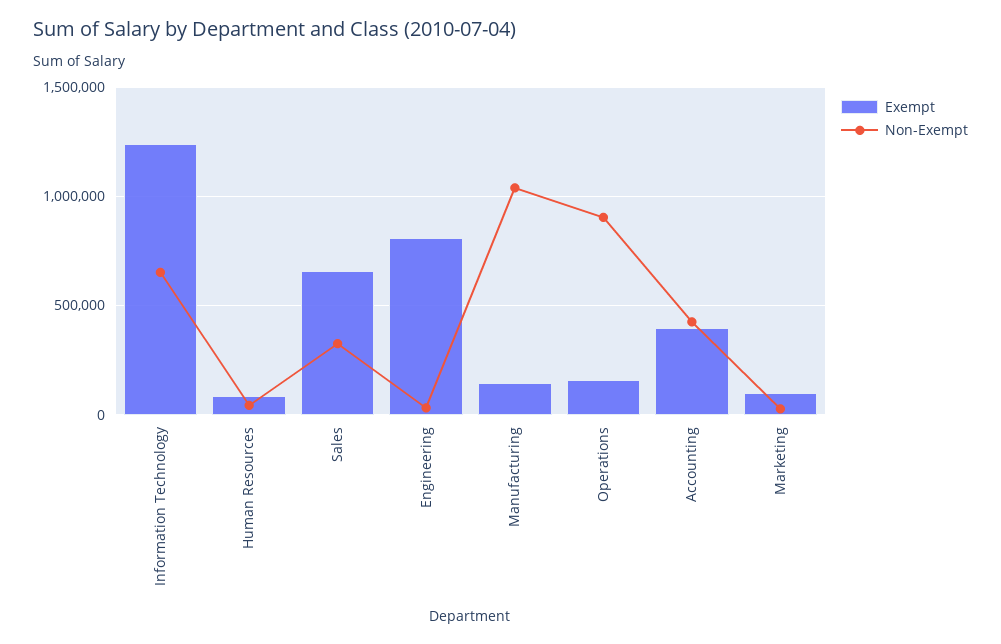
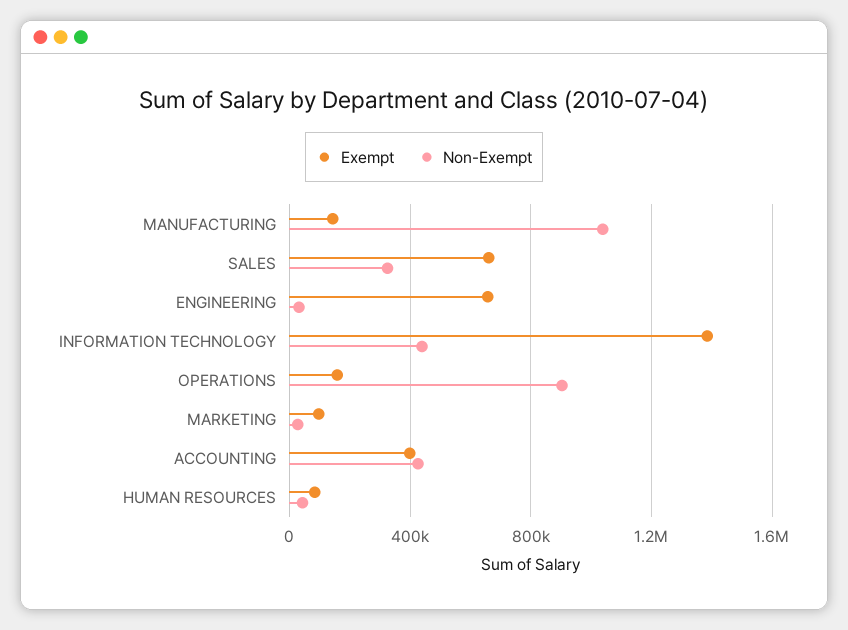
Exempt, Information Technology: 1250000 -> 1400000
Non-Exempt, Information Technology: 650000 -> 450000
Exempt, Engineering: 800000 -> 650000

